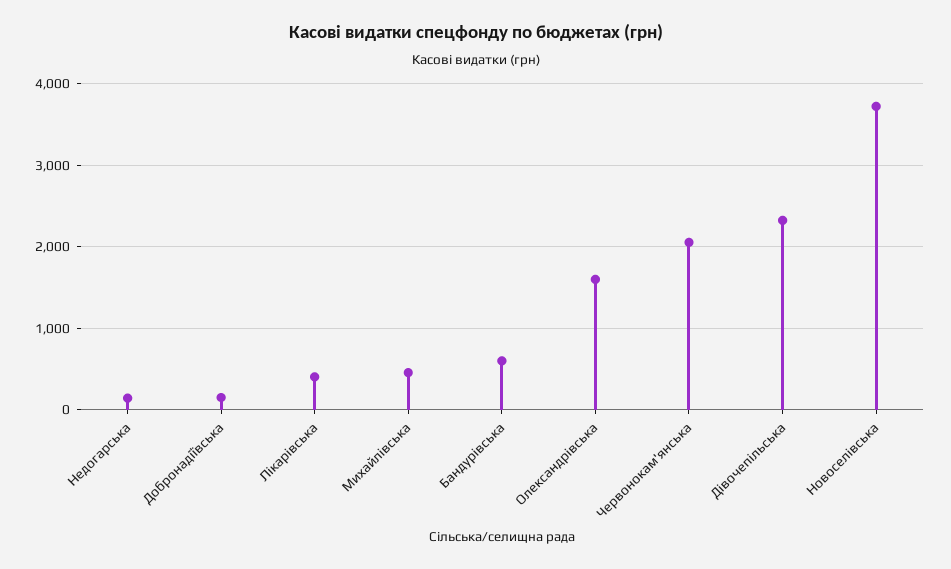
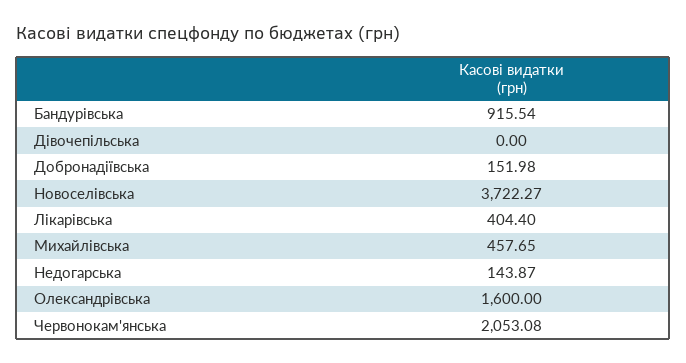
Бандурівська: 600 -> 915.54
Дівочепільська: 2300 -> 0

